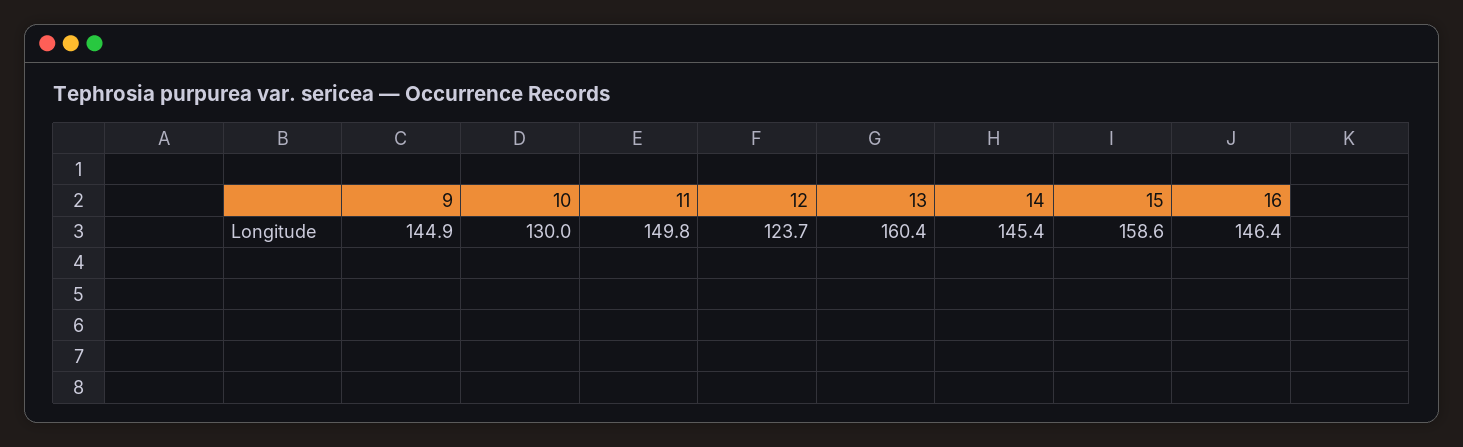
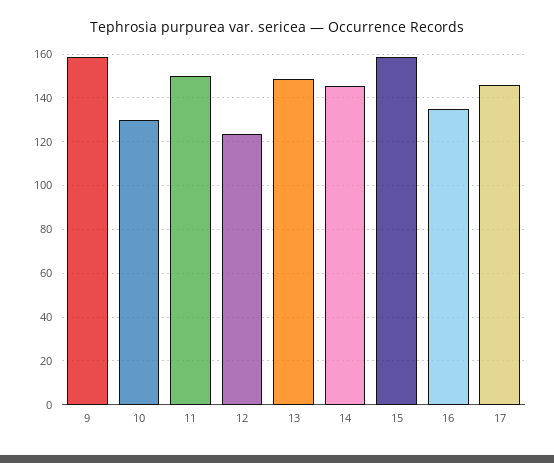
9: 144.9 -> 160
13: 160.4 -> 150
16: 146.4 -> 135
17: none -> 145

